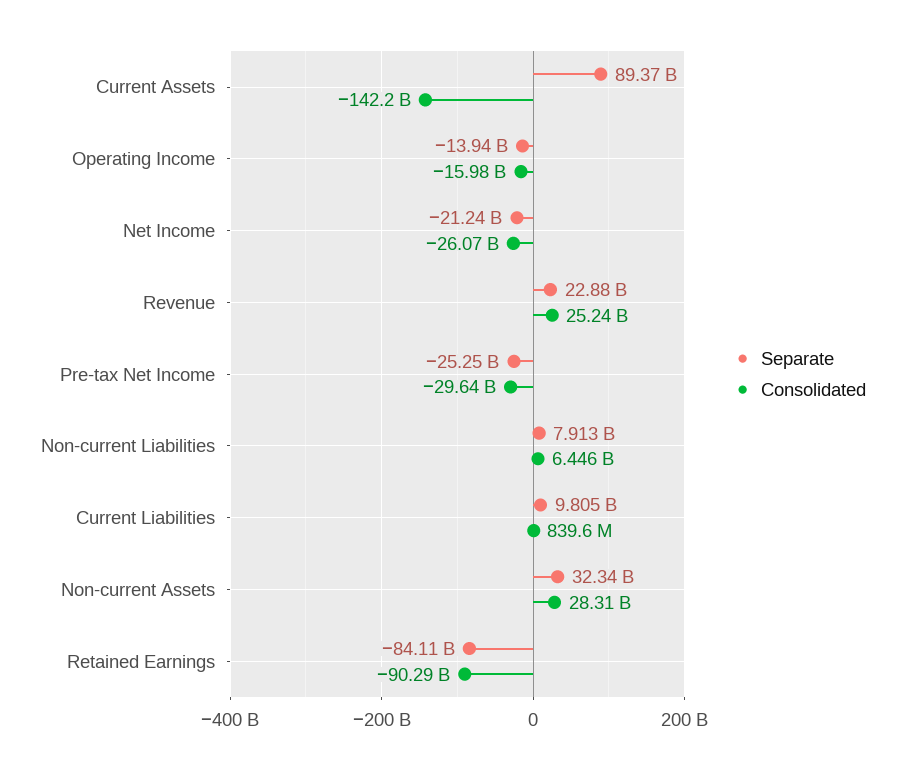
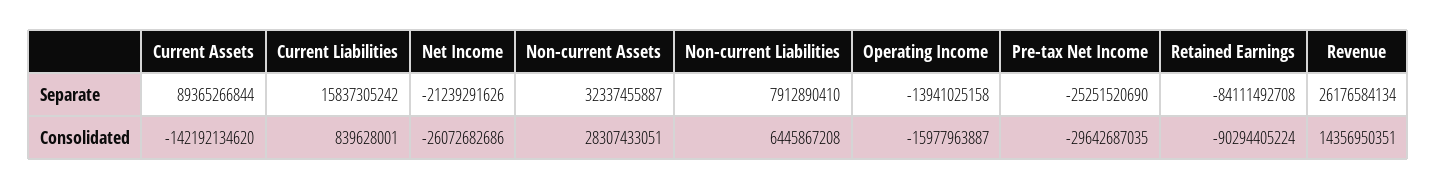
Separate, Revenue: 22880000000 -> 26176584134
Consolidated, Revenue: 25240000000 -> 14356950351
Separate, Current Liabilities: 9805000000 -> 15837305242

